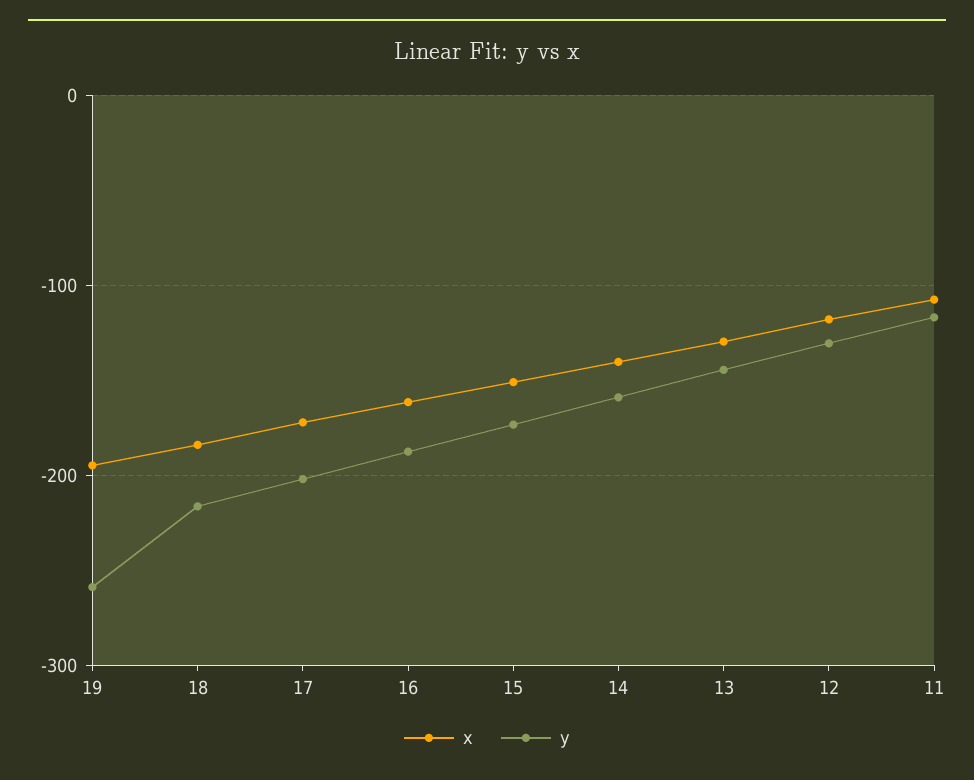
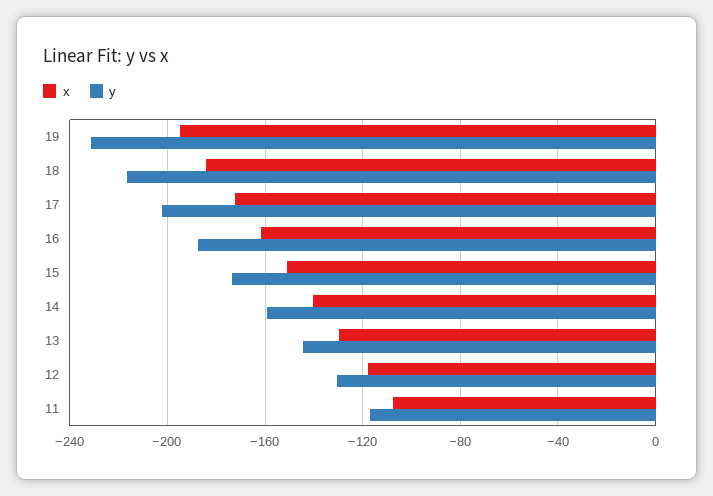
y, 19: -260 -> -230

